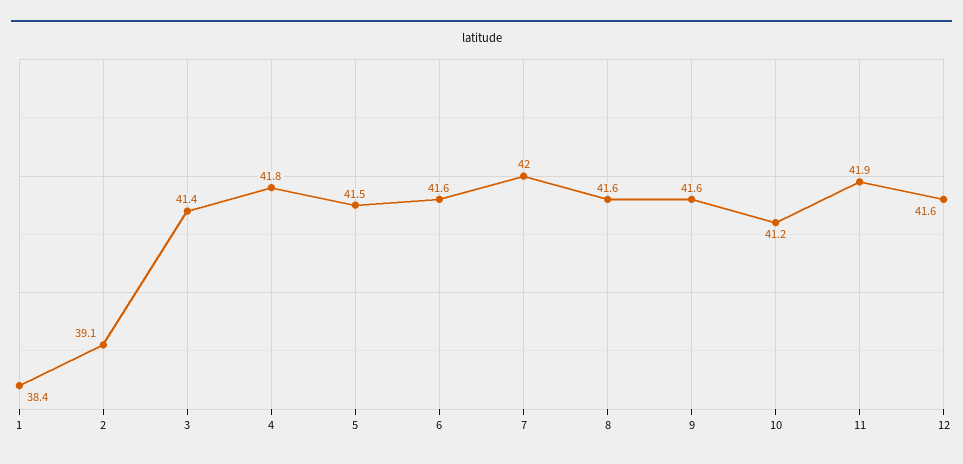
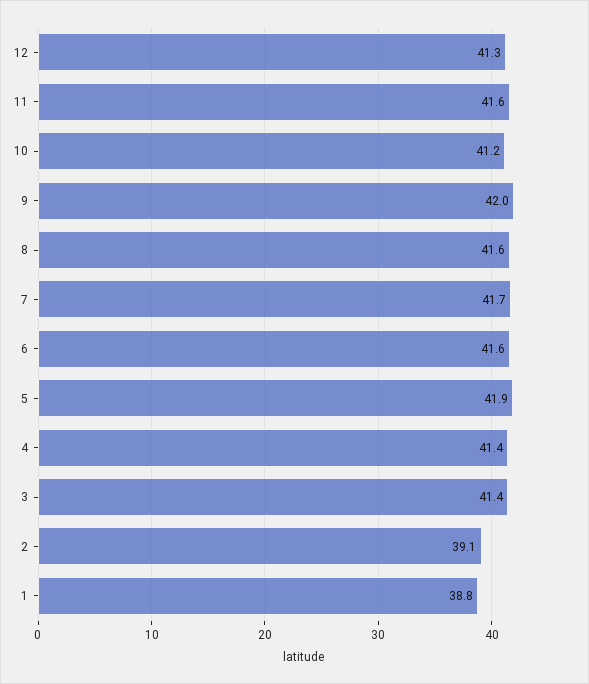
1: 38.4 -> 38.8
4: 41.8 -> 41.4
5: 41.5 -> 41.9
7: 42 -> 41.7
9: 41.6 -> 42
11: 41.9 -> 41.6
12: 41.6 -> 41.3

